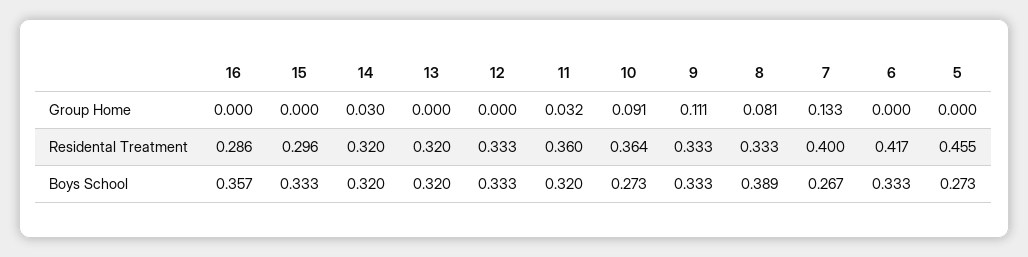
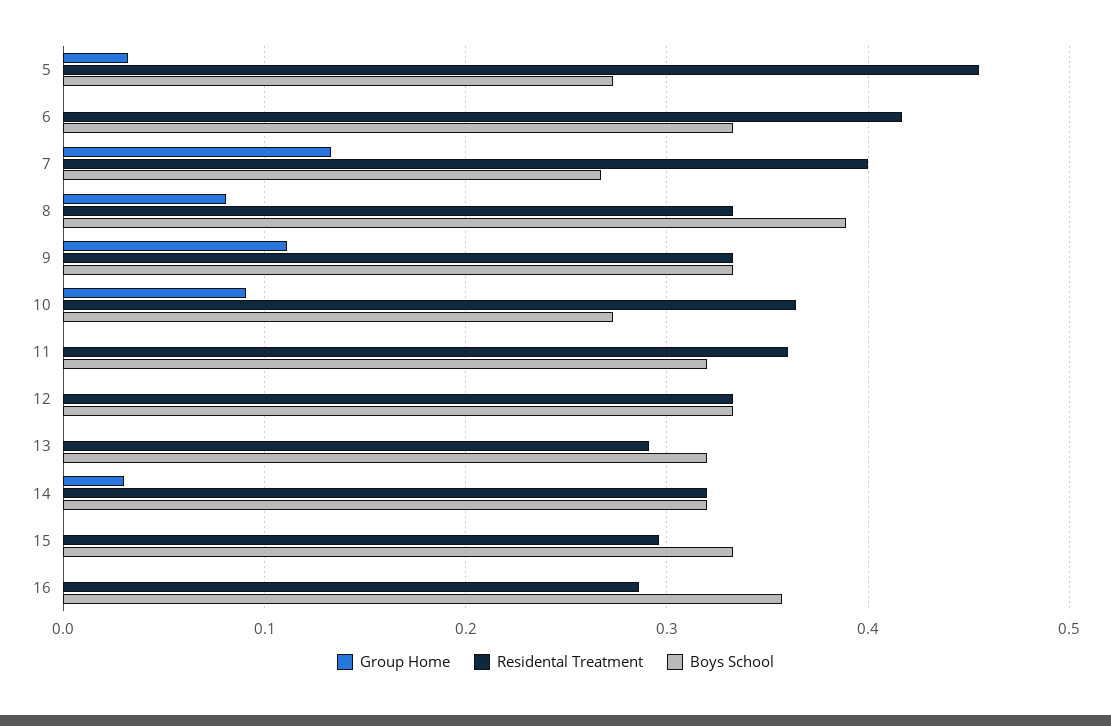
Group Home, 11: 0.032 -> 0
Group Home, 5: 0 -> 0.03
Residental Treatment, 13: 0.32 -> 0.29

